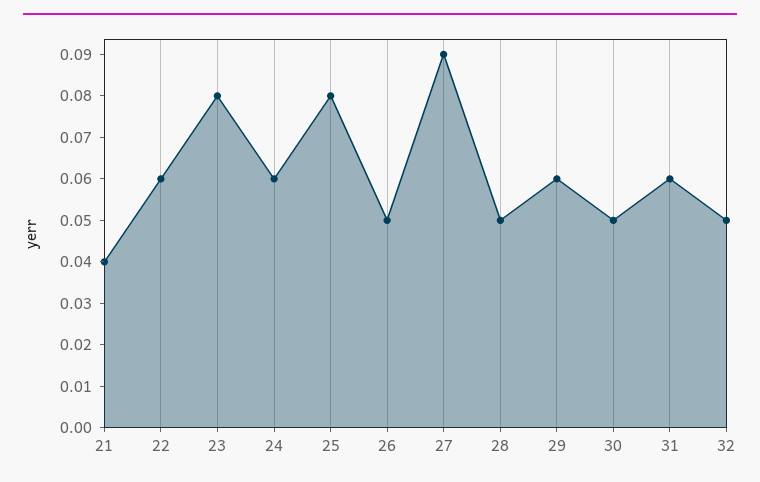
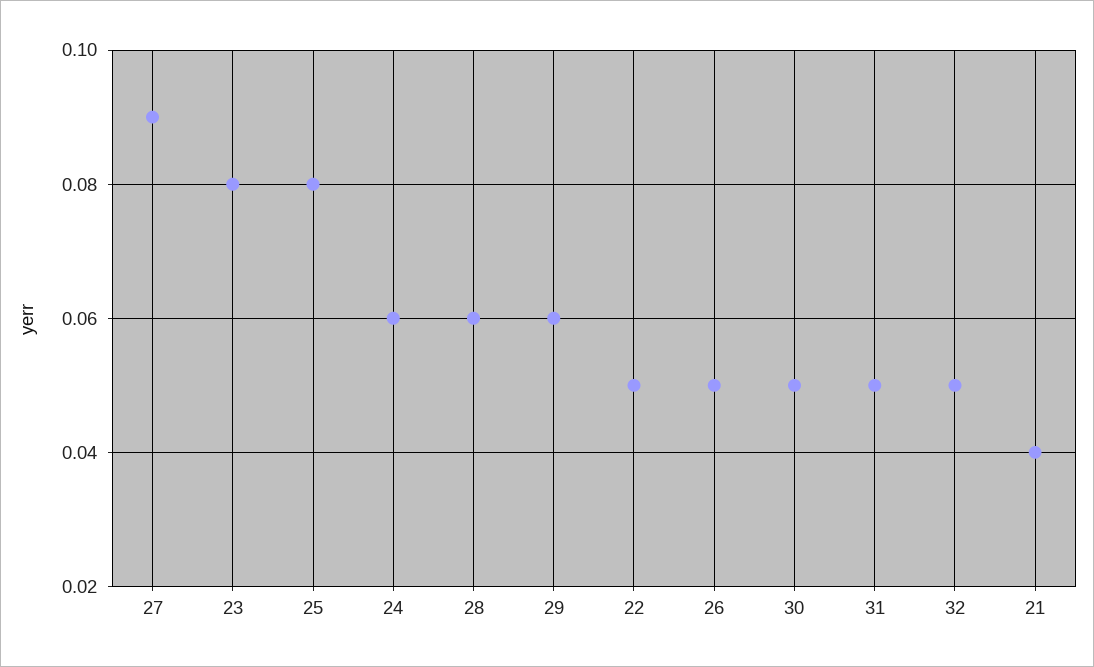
22: 0.06 -> 0.05
28: 0.05 -> 0.06
31: 0.06 -> 0.05

